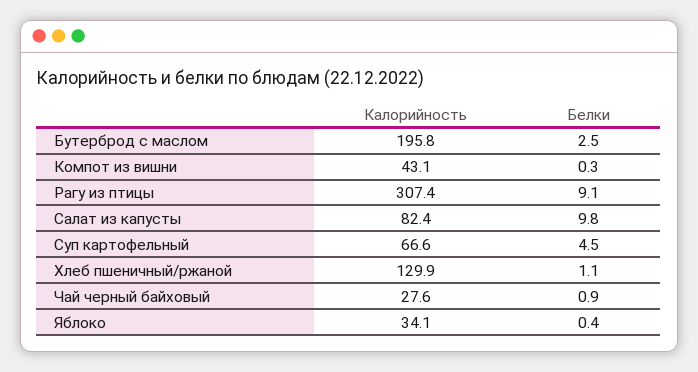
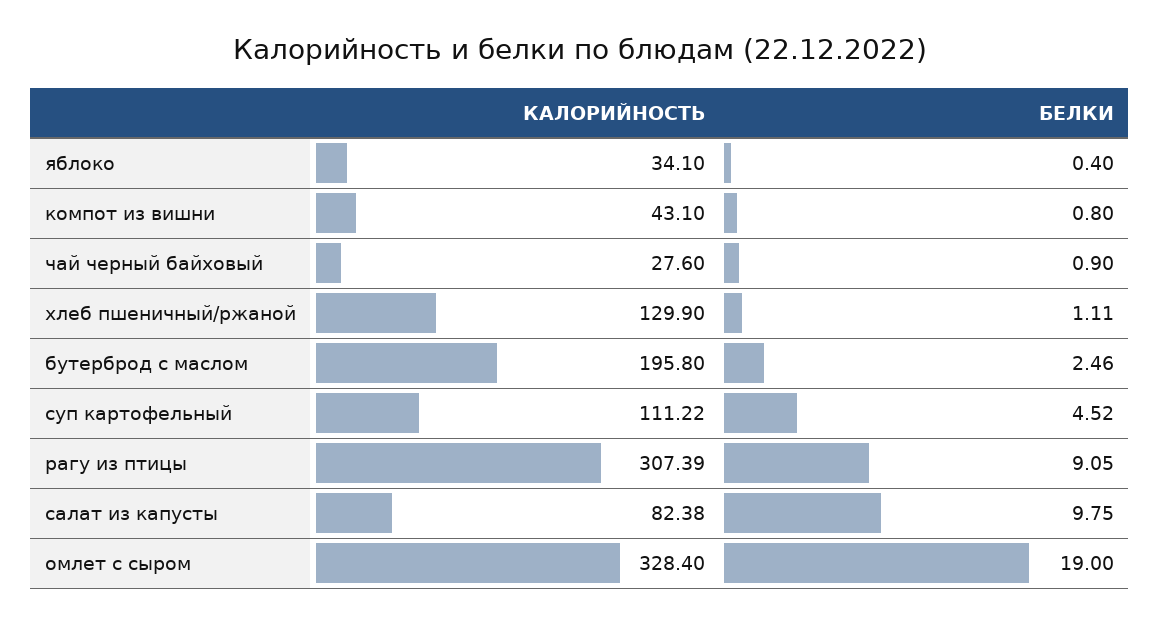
Белки, Компот из вишни: 0.3 -> 0.8
Калорийность, Суп картофельный: 66.6 -> 111.22
Калорийность, омлет с сыром: none -> 328.4
Белки, омлет с сыром: none -> 19

